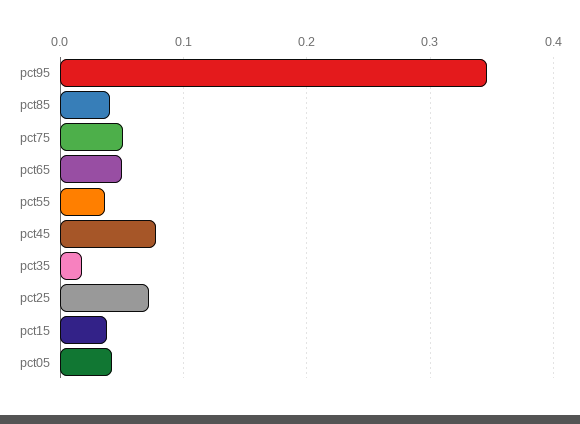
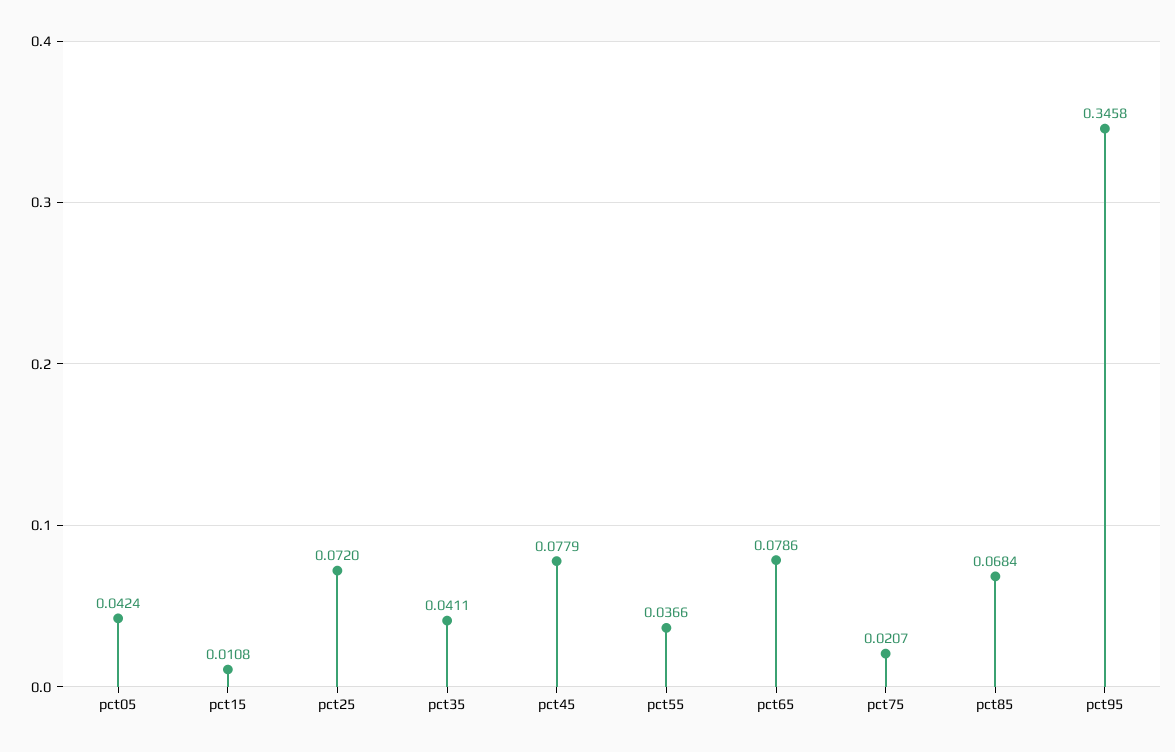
pct85: 0.04 -> 0.0684
pct75: 0.05 -> 0.0207
pct65: 0.05 -> 0.0786
pct35: 0.02 -> 0.0411
pct15: 0.04 -> 0.0108

